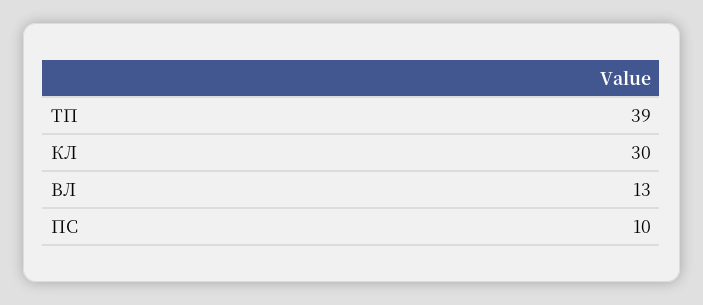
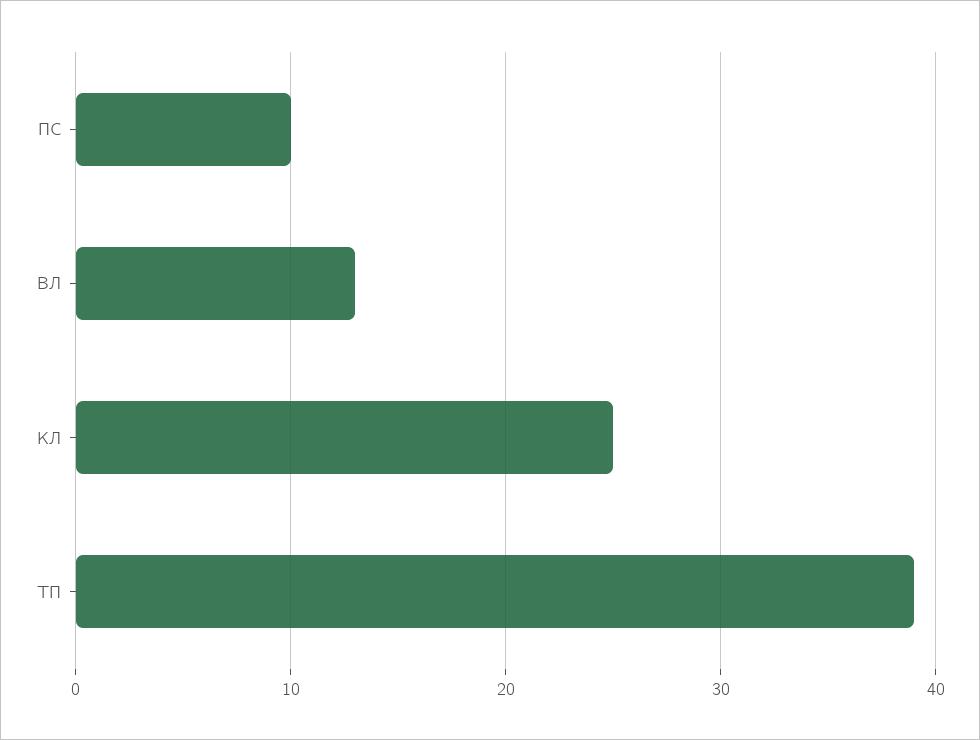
КЛ: 30 -> 25

